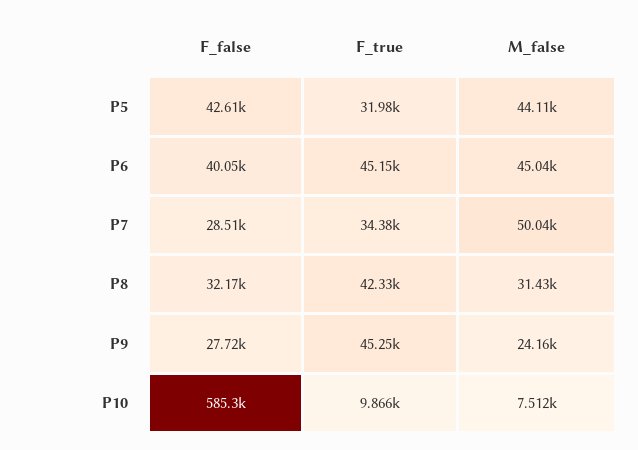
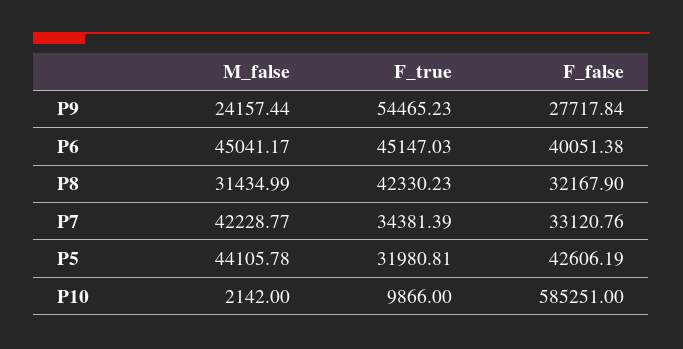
F_false, P7: 28510 -> 33120.76
M_false, P7: 50040 -> 42228.77
F_true, P9: 45250 -> 54465.23
M_false, P10: 7512 -> 2142

